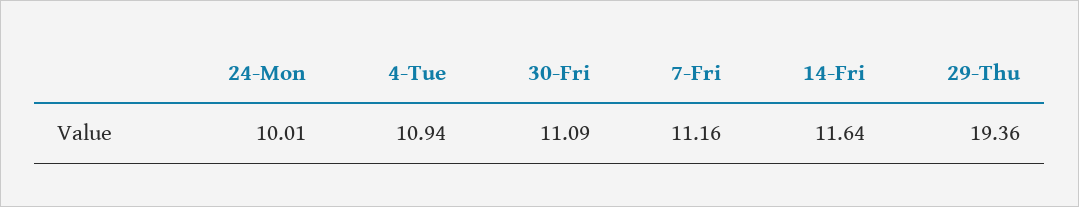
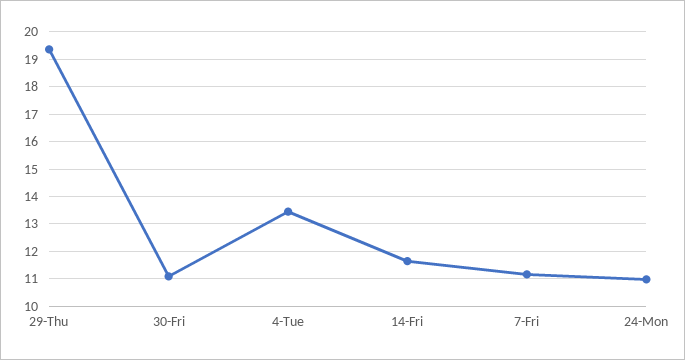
24-Mon: 10.01 -> 11
4-Tue: 10.94 -> 13.5

